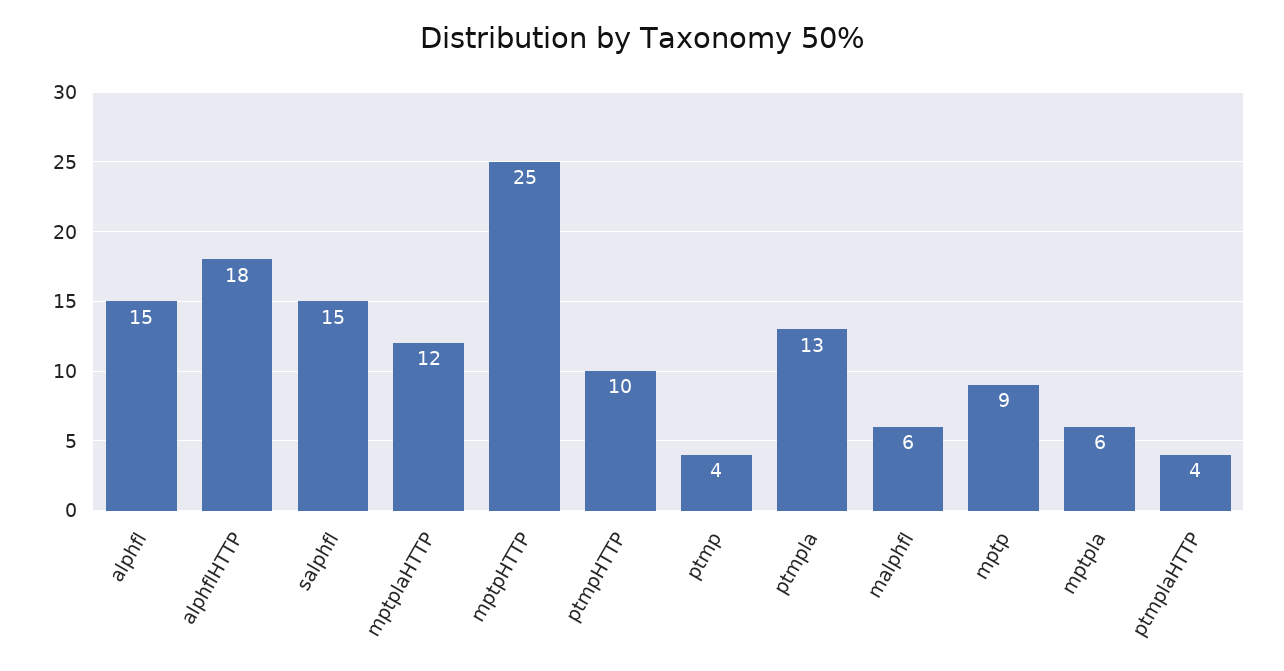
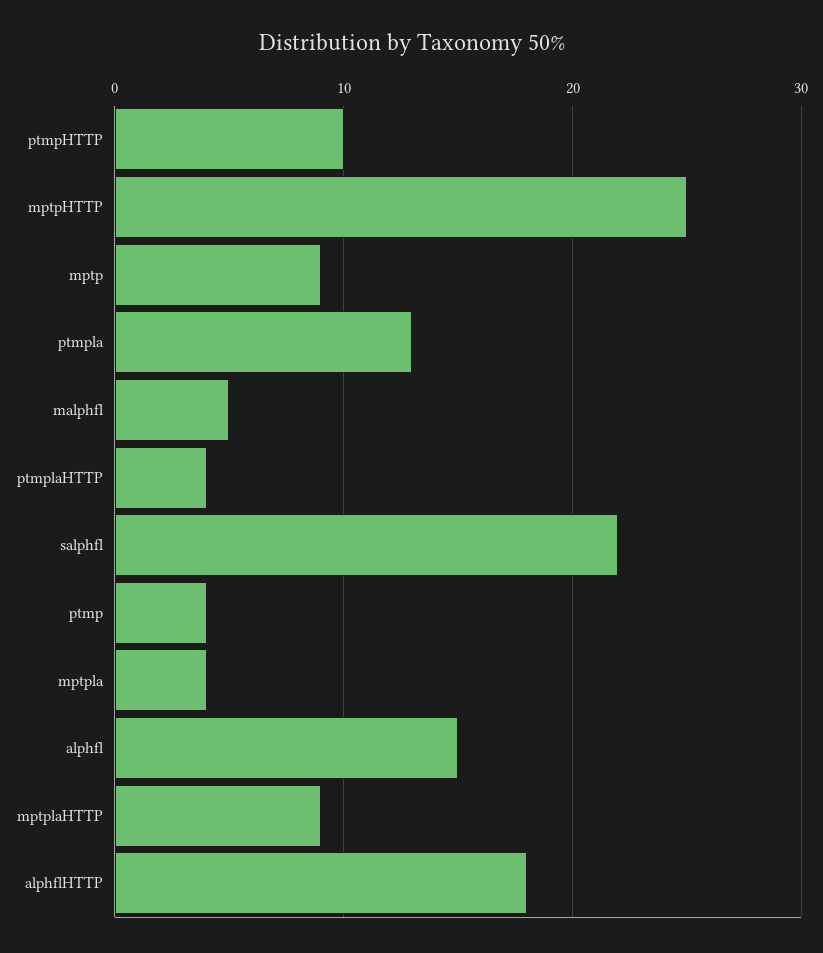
salphfl: 15 -> 22
mptplaHTTP: 12 -> 9
malphfl: 6 -> 5
mptpla: 6 -> 4

